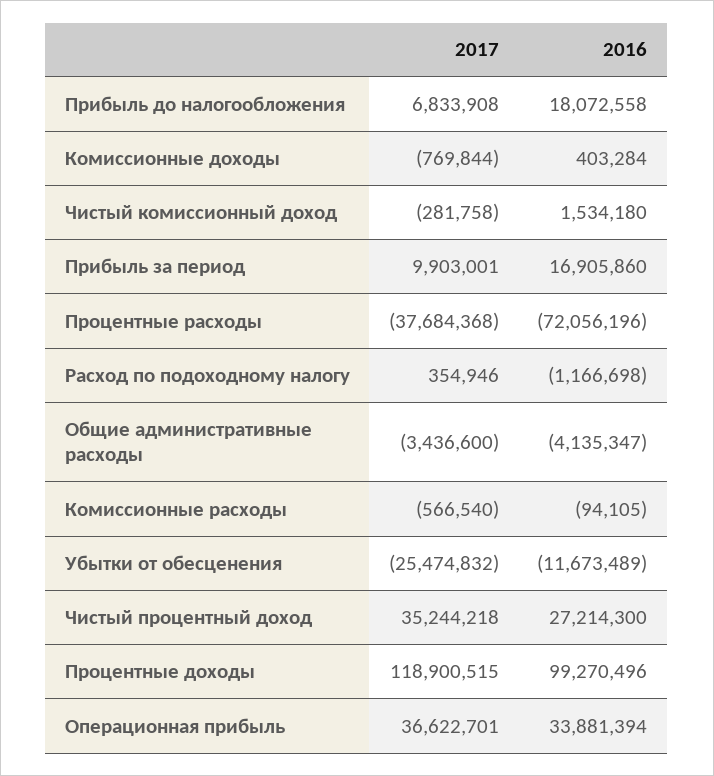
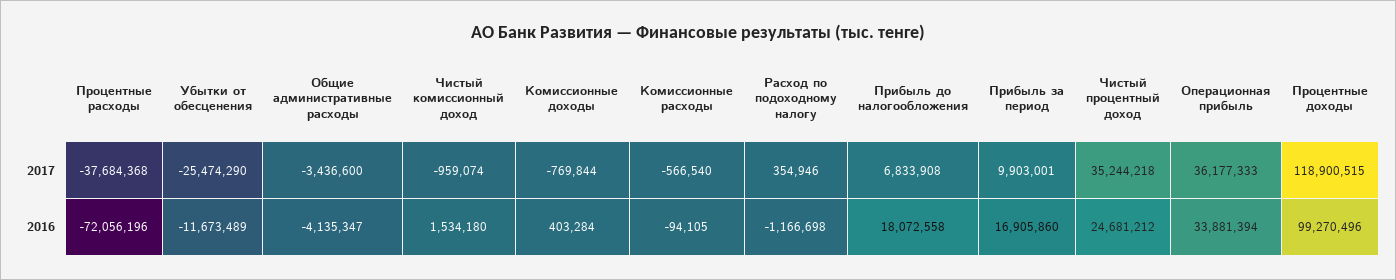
2017, Чистый комиссионный доход: -281758 -> -959074
2017, Убытки от обесценения: -25474832 -> -25474290
2016, Чистый процентный доход: 27214300 -> 24681212
2017, Операционная прибыль: 36622701 -> 36177333

